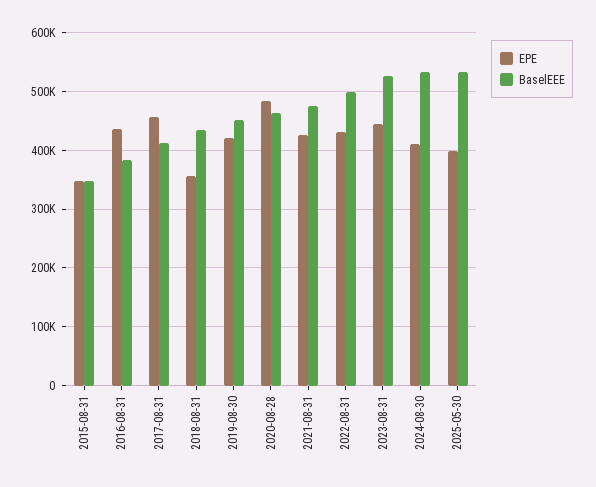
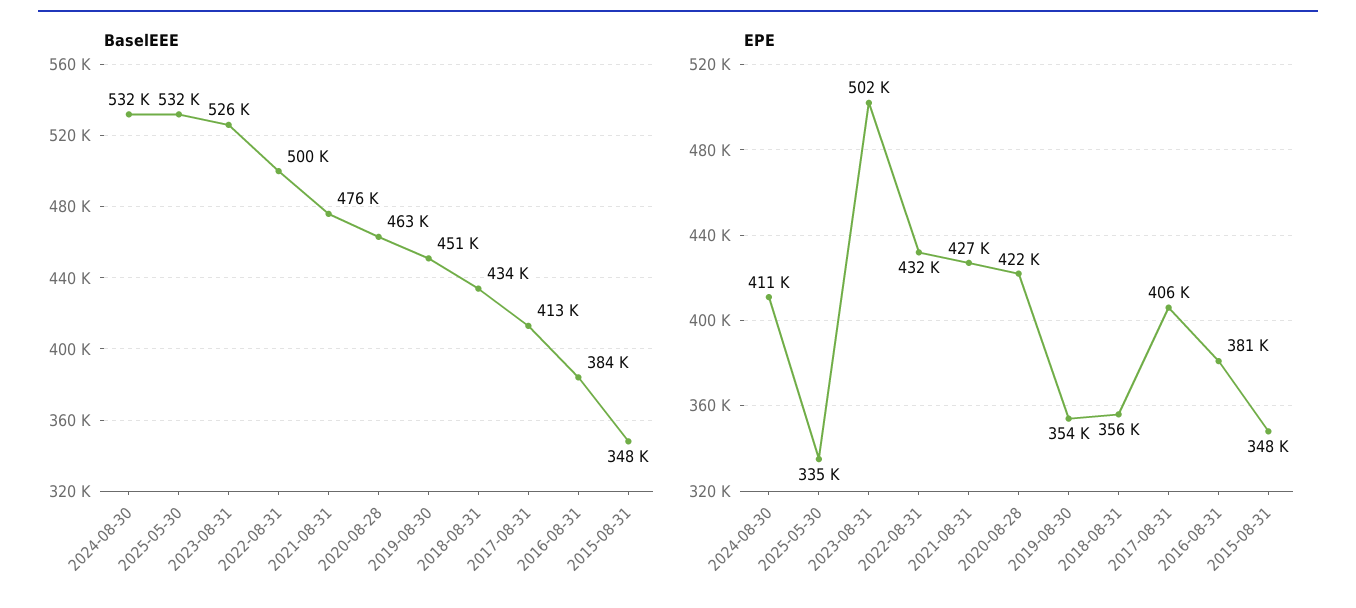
EPE, 2016-08-31: 440000 -> 381000
EPE, 2017-08-31: 460000 -> 406000
EPE, 2019-08-30: 420000 -> 354000
EPE, 2020-08-28: 480000 -> 422000
EPE, 2023-08-31: 440000 -> 502000
EPE, 2025-05-30: 400000 -> 335000

